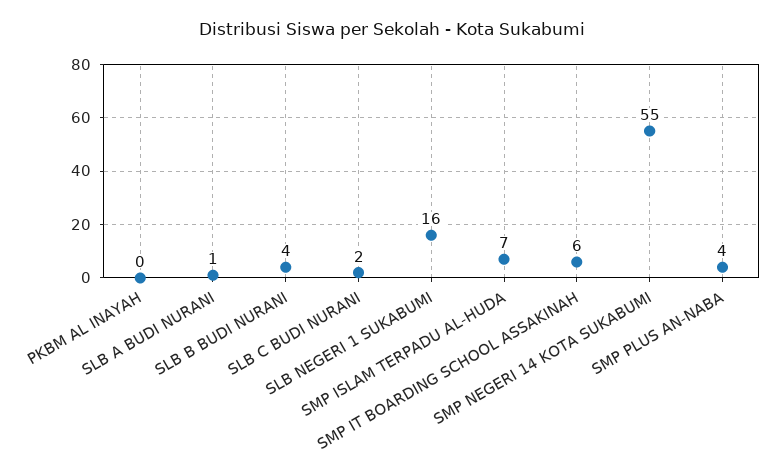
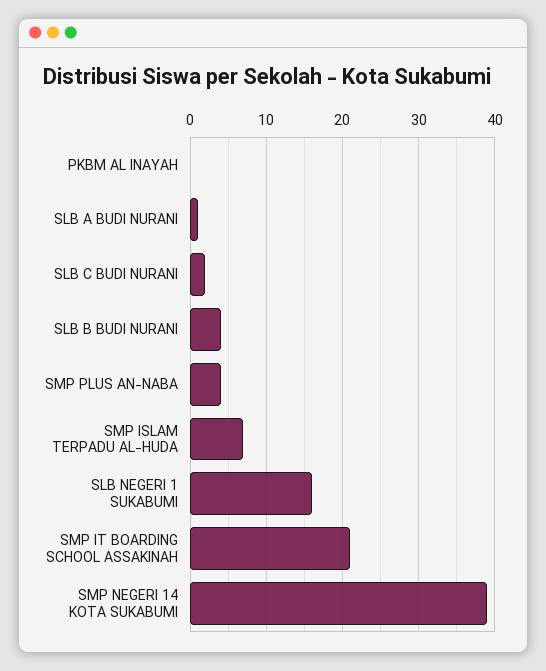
SMP IT BOARDING SCHOOL ASSAKINAH: 6 -> 21
SMP NEGERI 14 KOTA SUKABUMI: 55 -> 39

